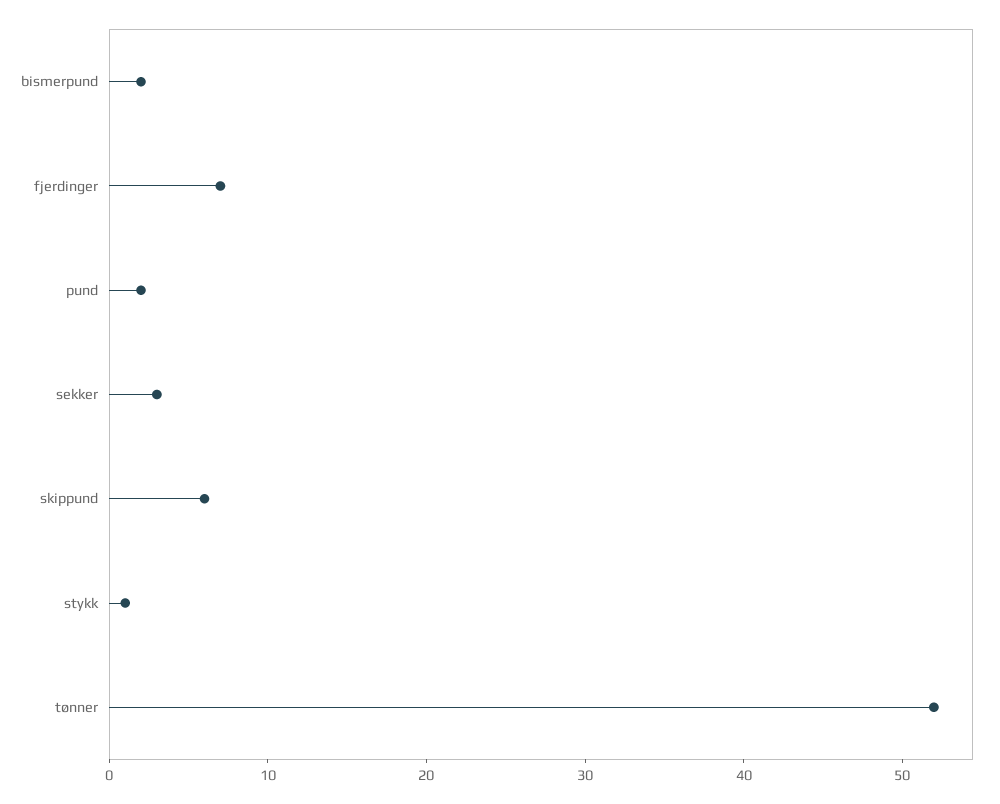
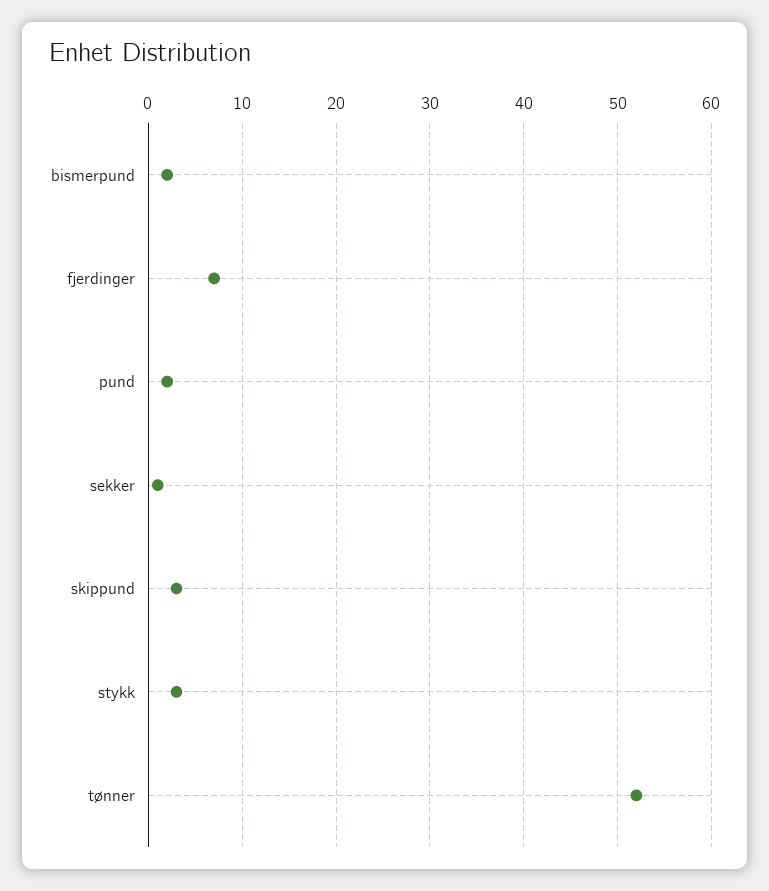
sekker: 3 -> 1
skippund: 6 -> 3
stykk: 1 -> 3

